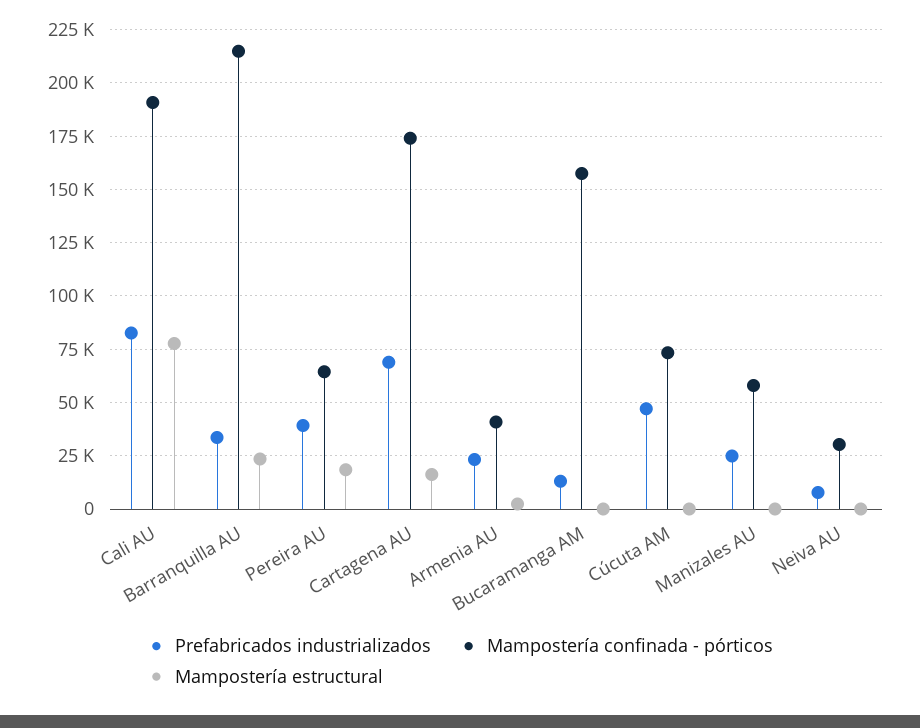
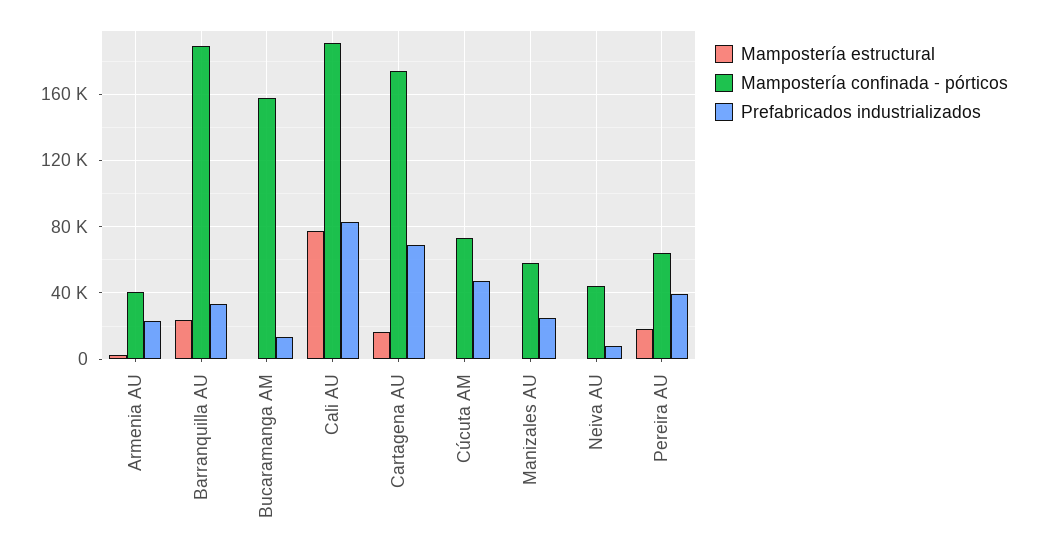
Mampostería confinada - pórticos, Barranquilla AU: 215000 -> 190000
Mampostería confinada - pórticos, Neiva AU: 30000 -> 45000

